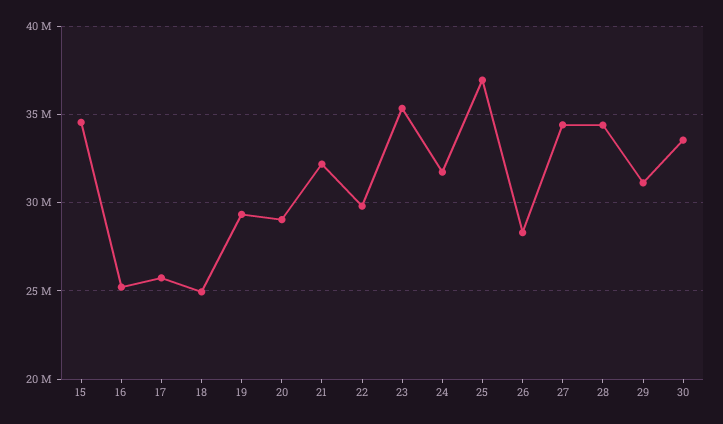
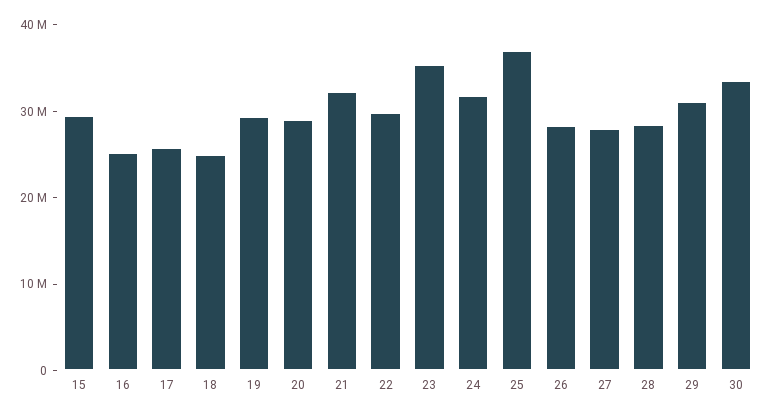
15: 34500000 -> 30000000
27: 34500000 -> 28000000
28: 34500000 -> 28000000

